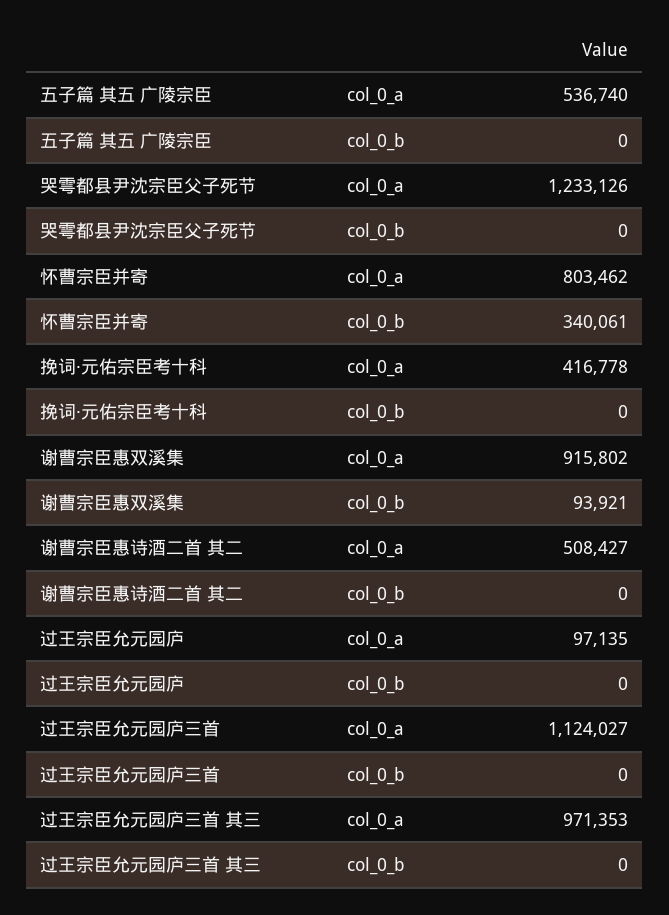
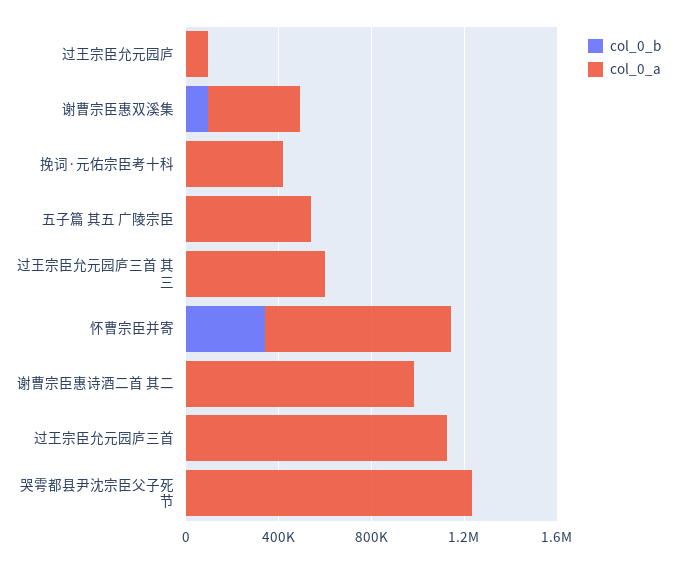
col_0_a, 谢曹宗臣惠双溪集: 915802 -> 400000
col_0_a, 谢曹宗臣惠诗酒二首 其二: 508427 -> 1000000
col_0_a, 过王宗臣允元园庐三首 其三: 971353 -> 600000

